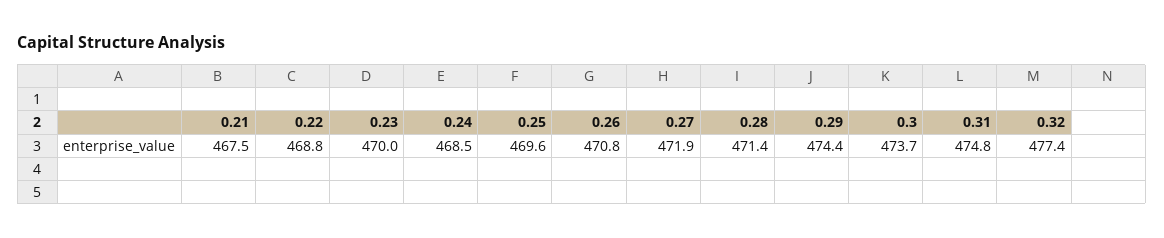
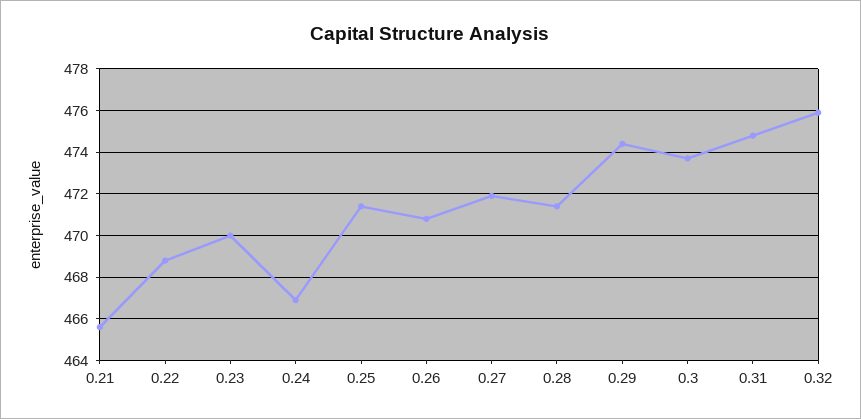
0.21: 467.5 -> 465.5
0.24: 468.5 -> 467
0.25: 469.6 -> 471.5
0.32: 477.4 -> 476

